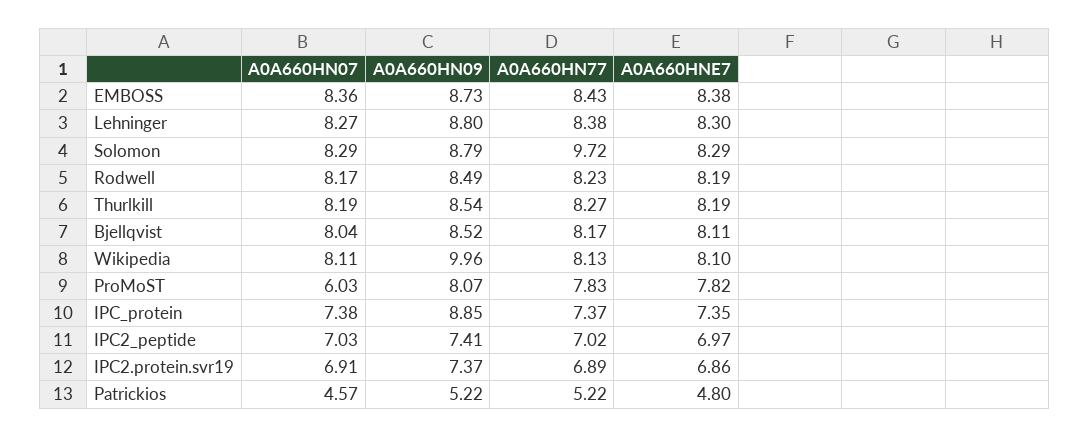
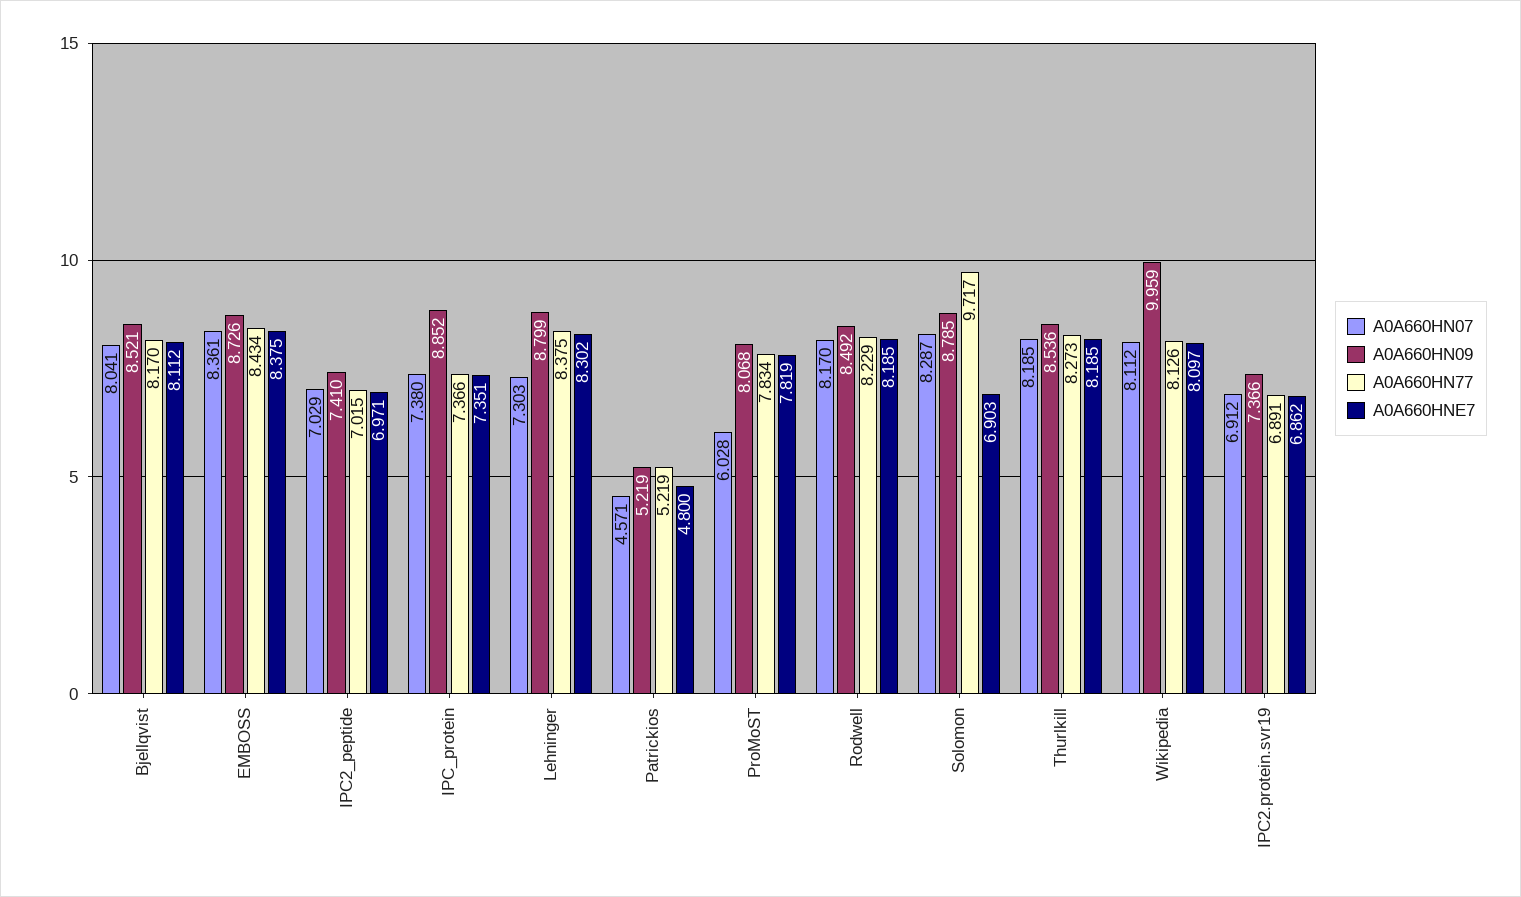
A0A660HN07, Lehninger: 8.27 -> 7.303
A0A660HNE7, Solomon: 8.29 -> 6.903

